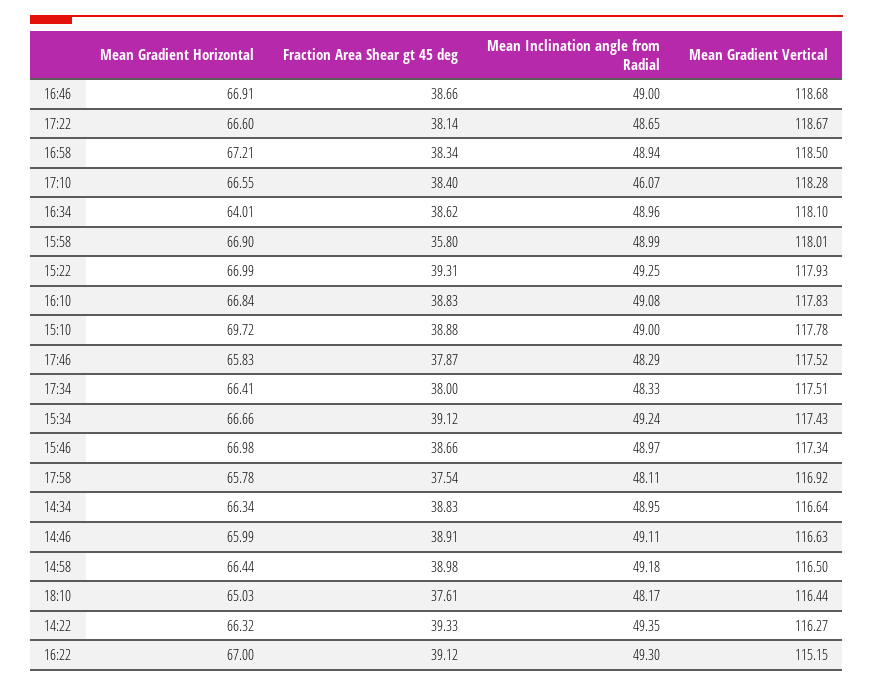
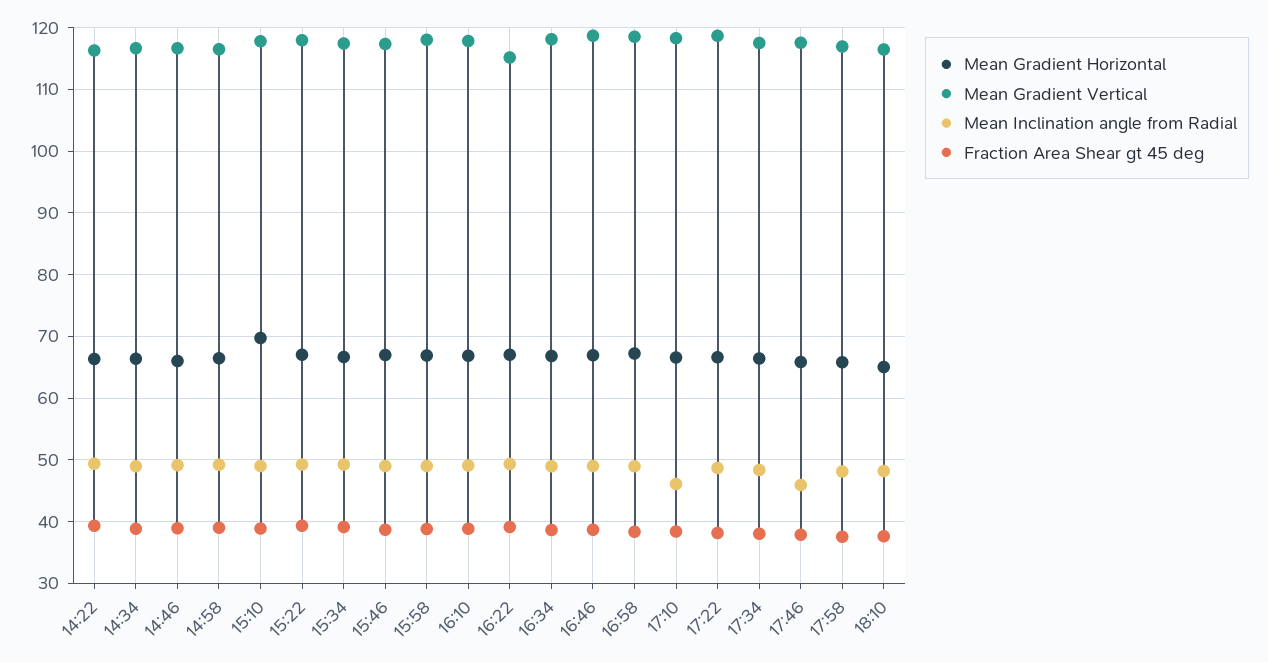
Mean Gradient Horizontal, 16:34: 64.01 -> 67
Fraction Area Shear gt 45 deg, 15:58: 35.8 -> 39
Mean Inclination angle from Radial, 17:46: 48.29 -> 46

